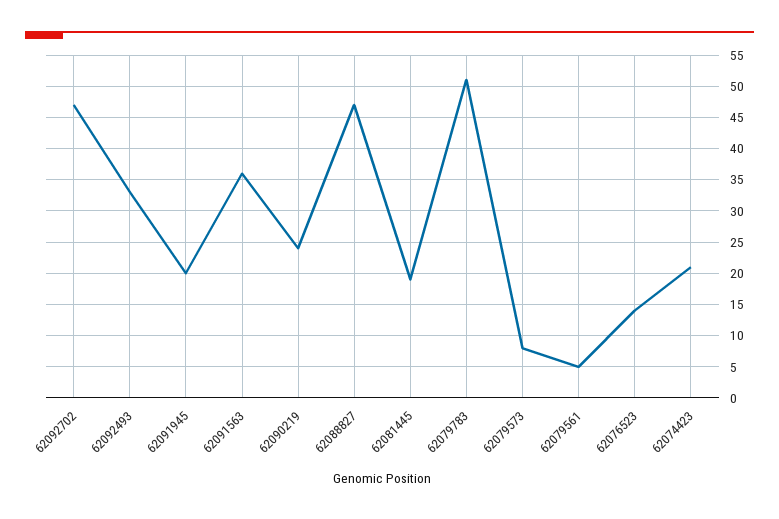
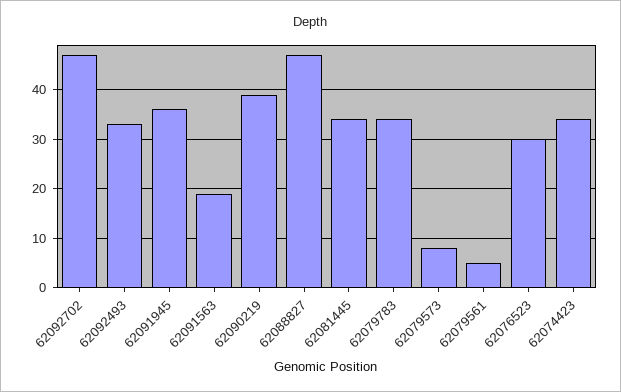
62091945: 20 -> 35
62091563: 36 -> 20
62090219: 24 -> 40
62081445: 19 -> 35
62079783: 51 -> 35
62076523: 14 -> 30
62074423: 21 -> 35

